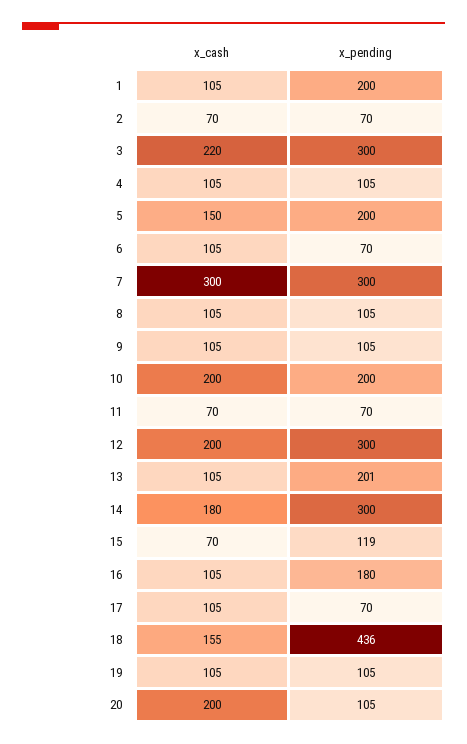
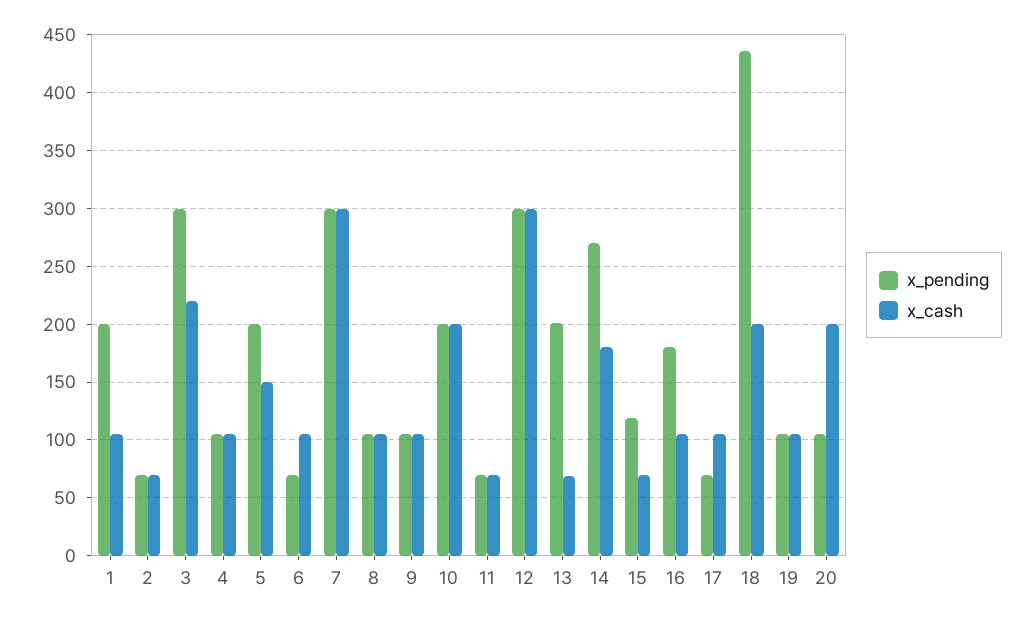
x_cash, 12: 200 -> 300
x_cash, 13: 105 -> 70
x_pending, 14: 300 -> 270
x_cash, 18: 155 -> 200

